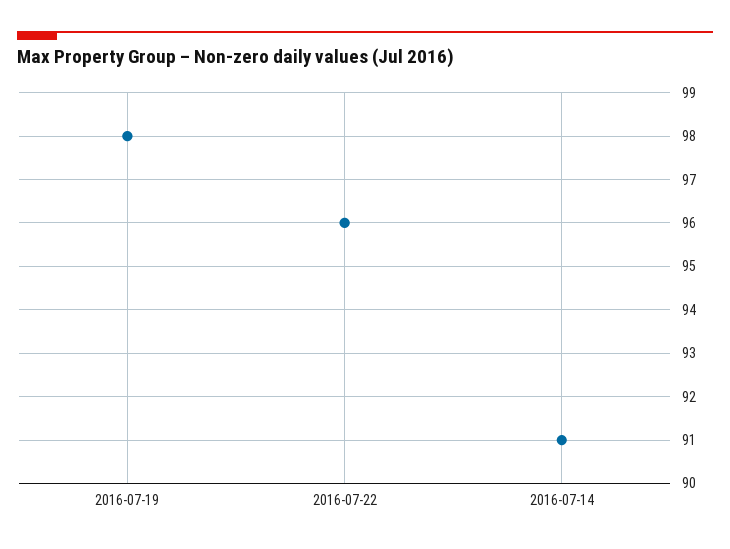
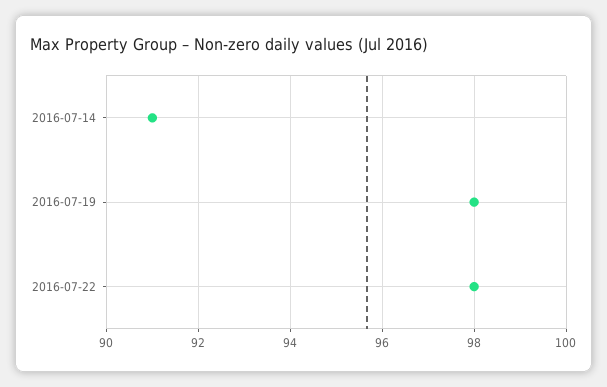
2016-07-22: 96 -> 98

